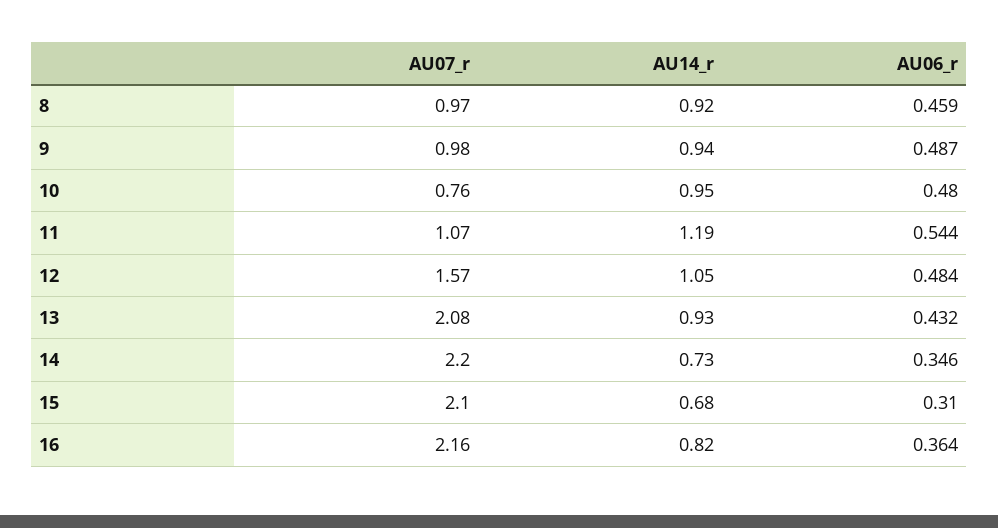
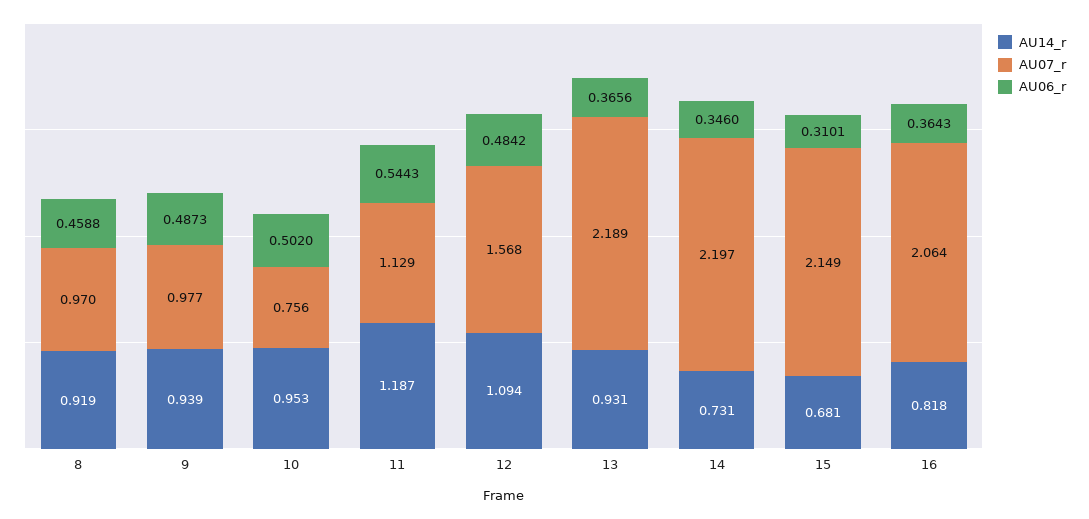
AU06_r, 10: 0.48 -> 0.502
AU07_r, 11: 1.07 -> 1.129
AU14_r, 12: 1.05 -> 1.094
AU07_r, 13: 2.08 -> 2.189
AU06_r, 13: 0.432 -> 0.3656
AU07_r, 15: 2.1 -> 2.149
AU07_r, 16: 2.16 -> 2.064

